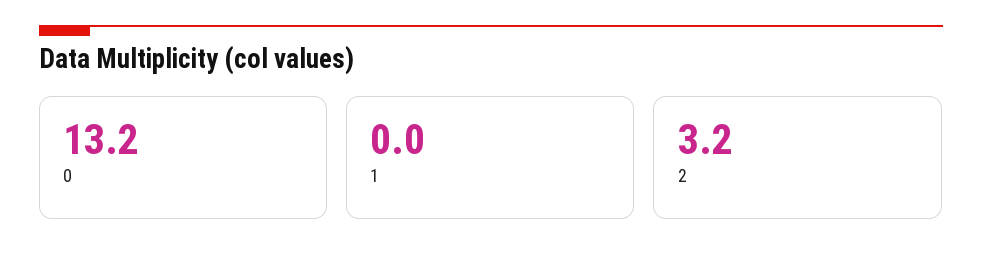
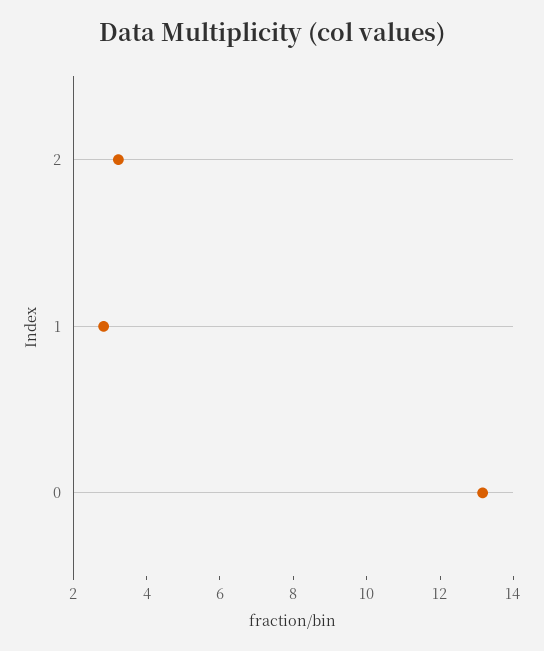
1: 0 -> 3

